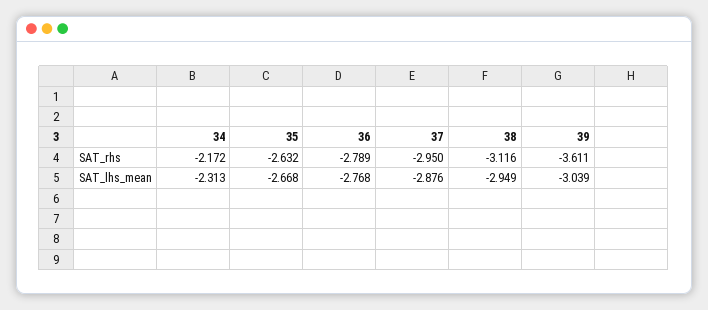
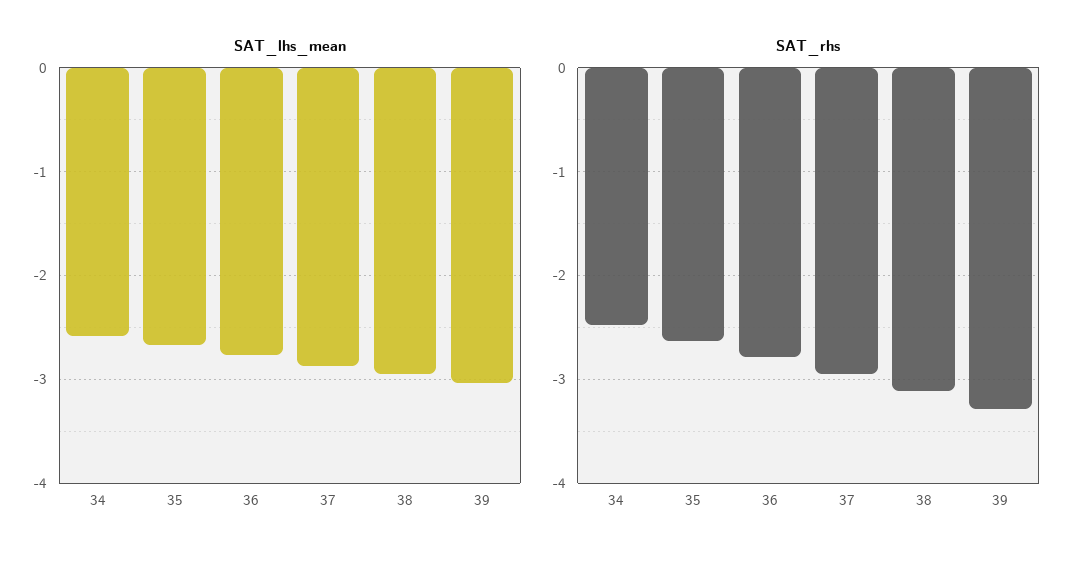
SAT_rhs, 34: -2.172 -> -2.5
SAT_rhs, 39: -3.611 -> -3.3
SAT_lhs_mean, 34: -2.313 -> -2.6

